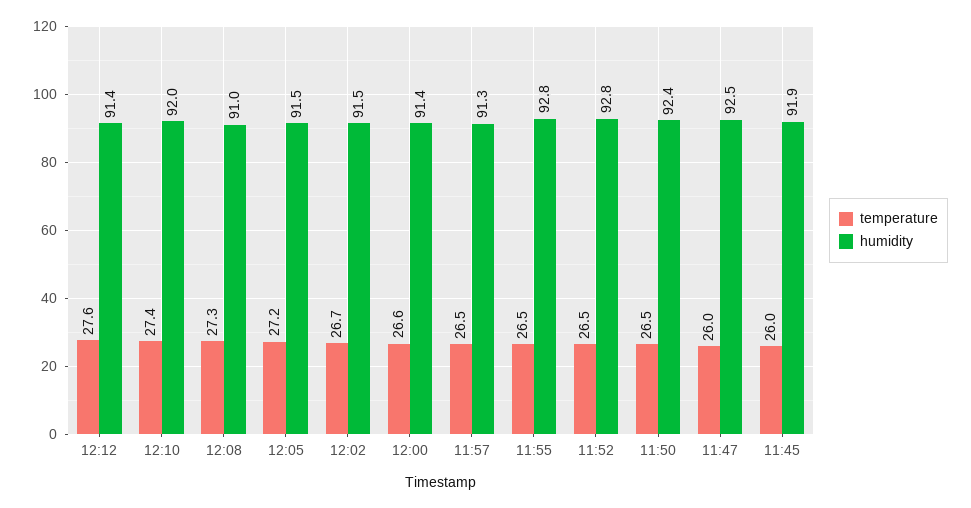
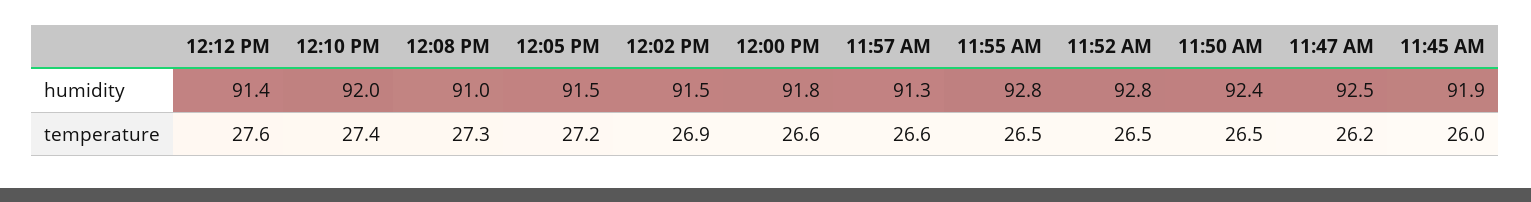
temperature, 12:02: 26.7 -> 26.9
humidity, 12:00: 91.4 -> 91.8
temperature, 11:57: 26.5 -> 26.6
temperature, 11:47: 26 -> 26.2

